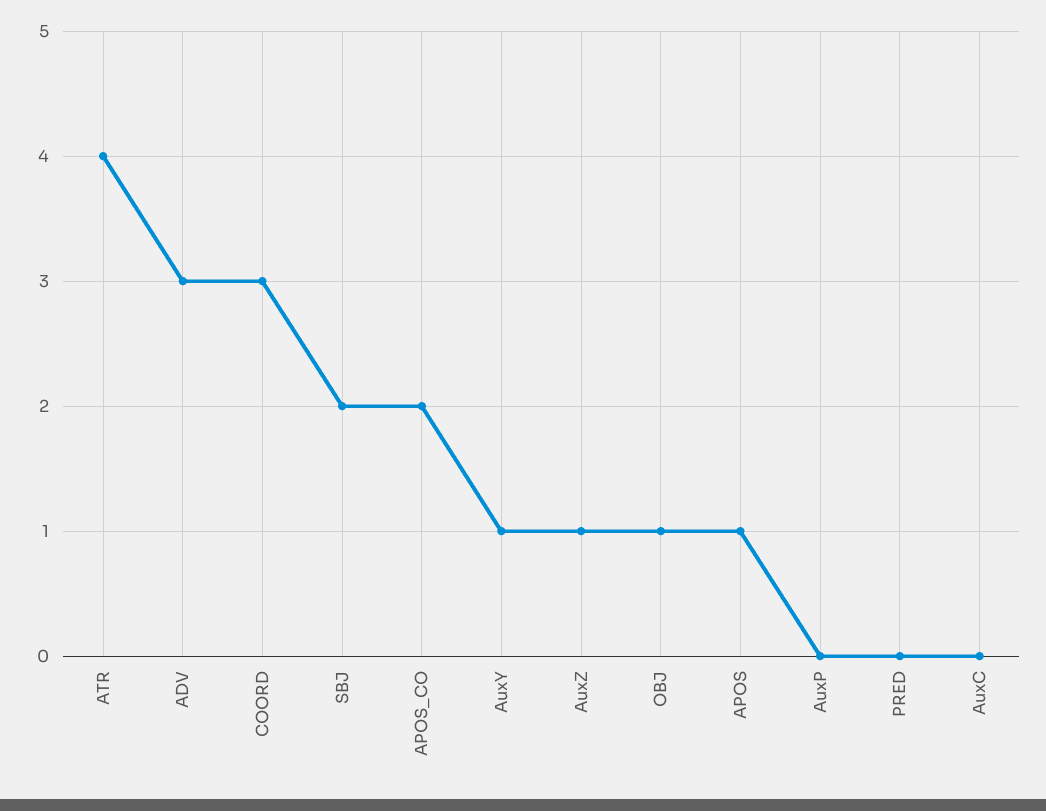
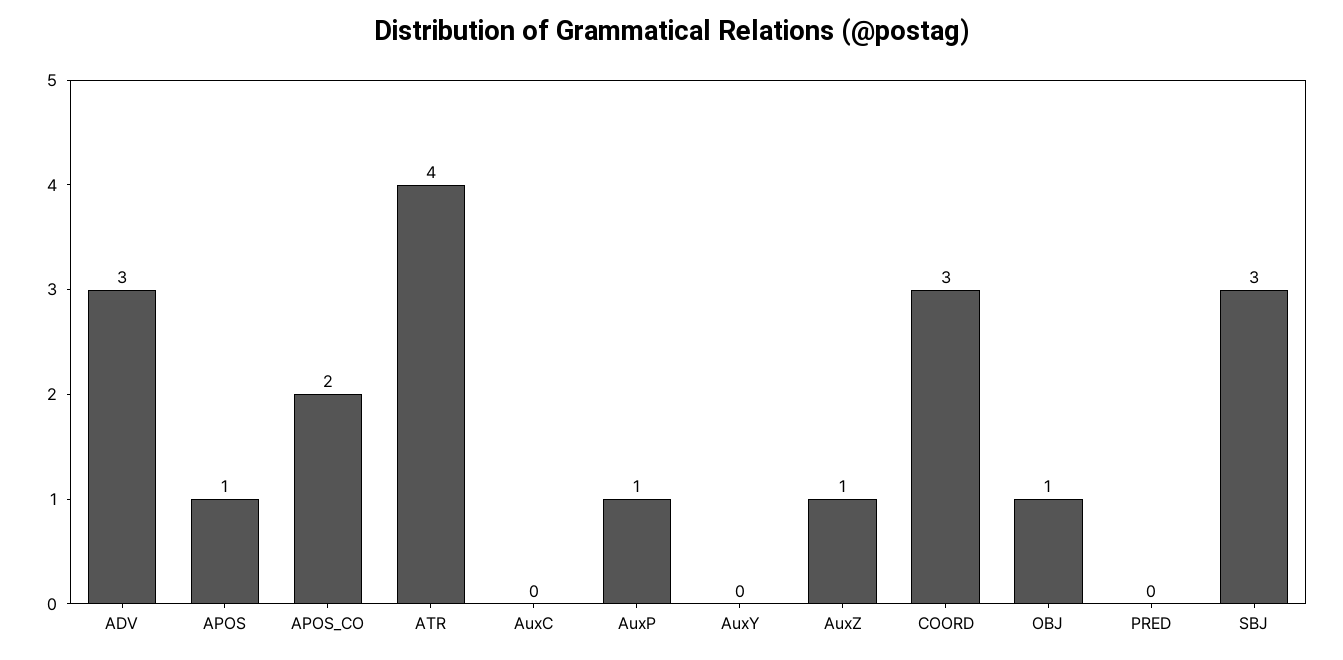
SBJ: 2 -> 3
AuxY: 1 -> 0
AuxP: 0 -> 1

